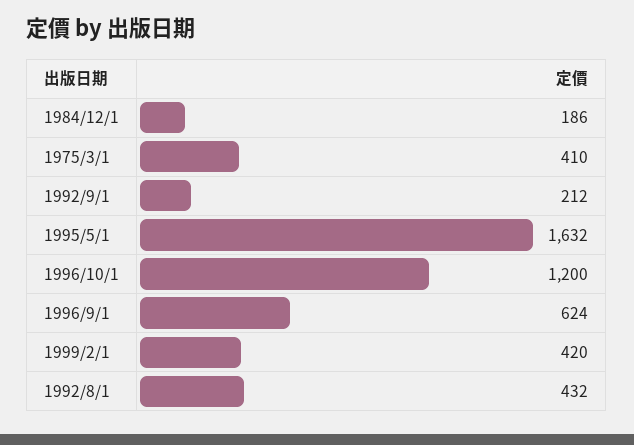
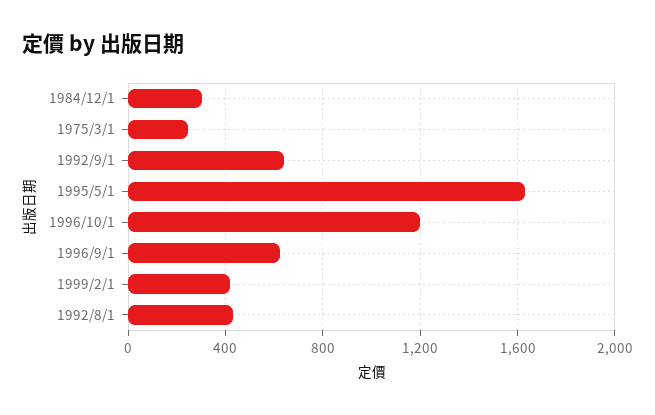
1984/12/1: 186 -> 300
1975/3/1: 410 -> 250
1992/9/1: 212 -> 650

